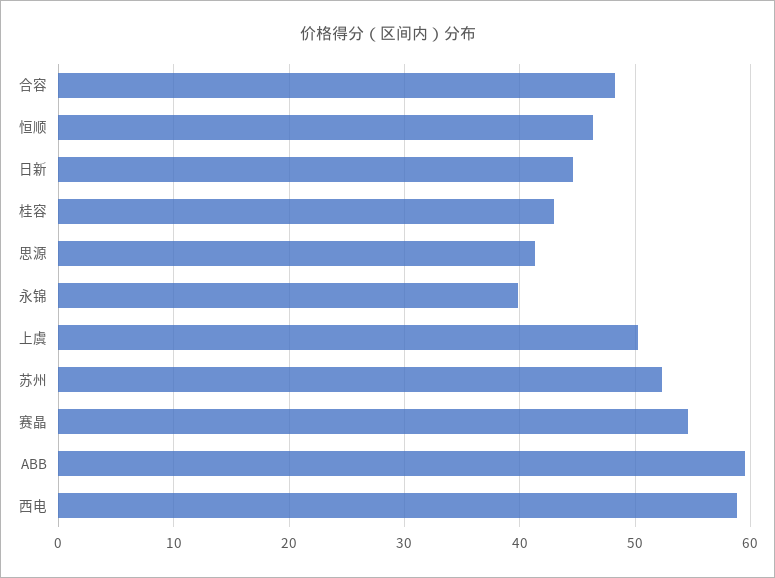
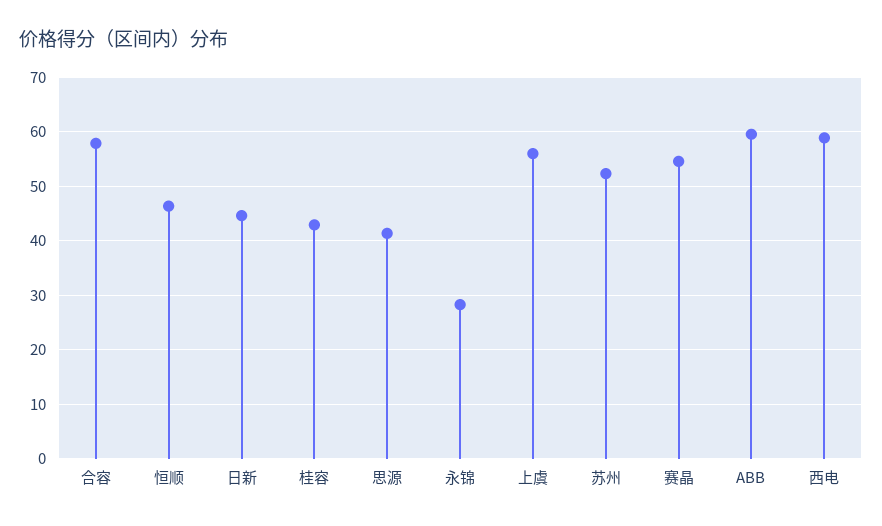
合容: 48 -> 58
永锦: 40 -> 28
上虞: 50 -> 56

